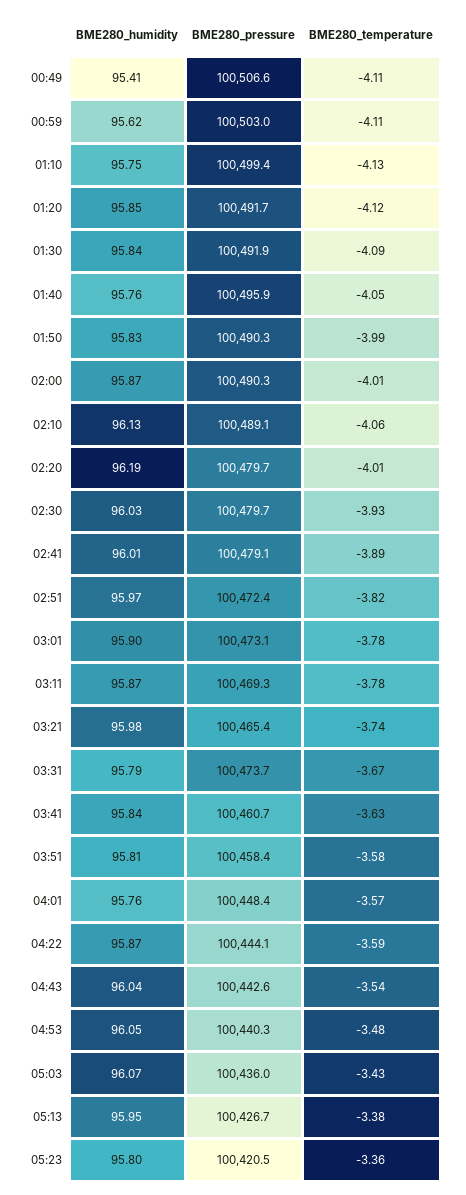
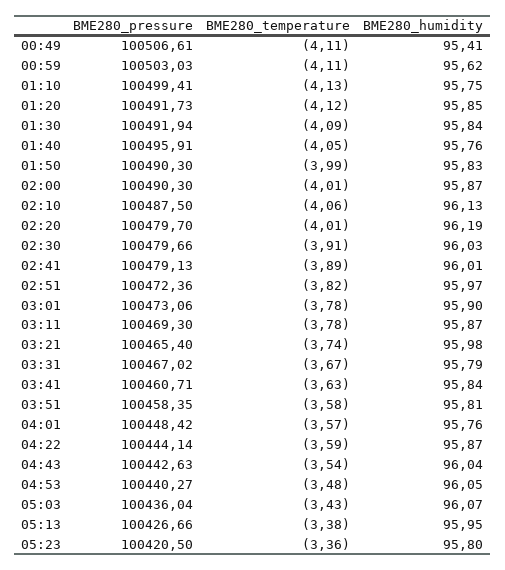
BME280_pressure, 02:10: 100489.1 -> 100487.5
BME280_temperature, 02:30: -3.93 -> -3.91
BME280_pressure, 03:31: 100473.7 -> 100467.02

